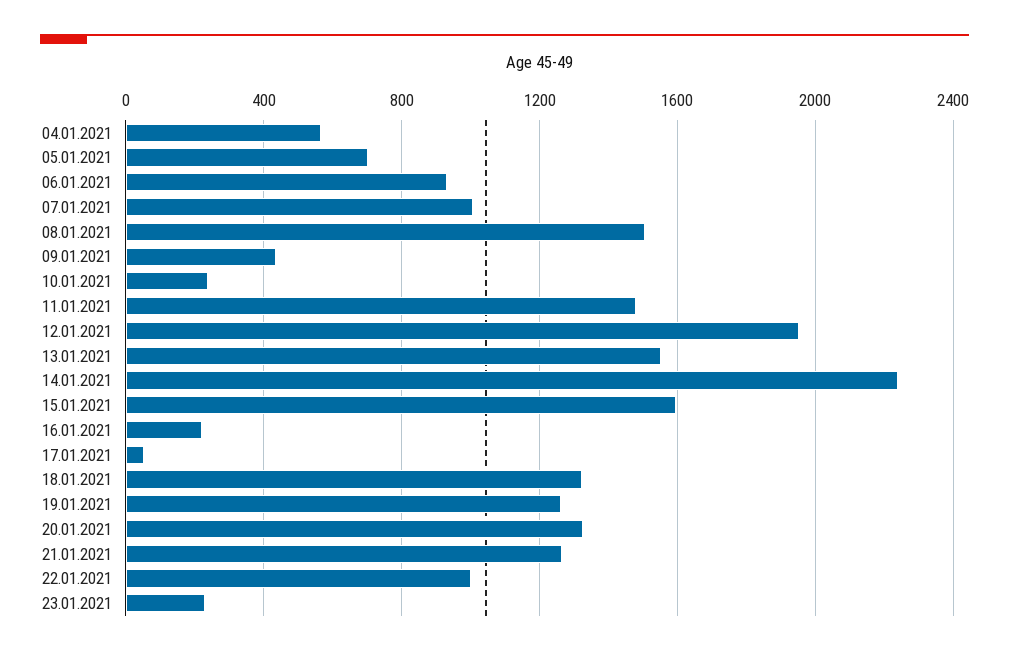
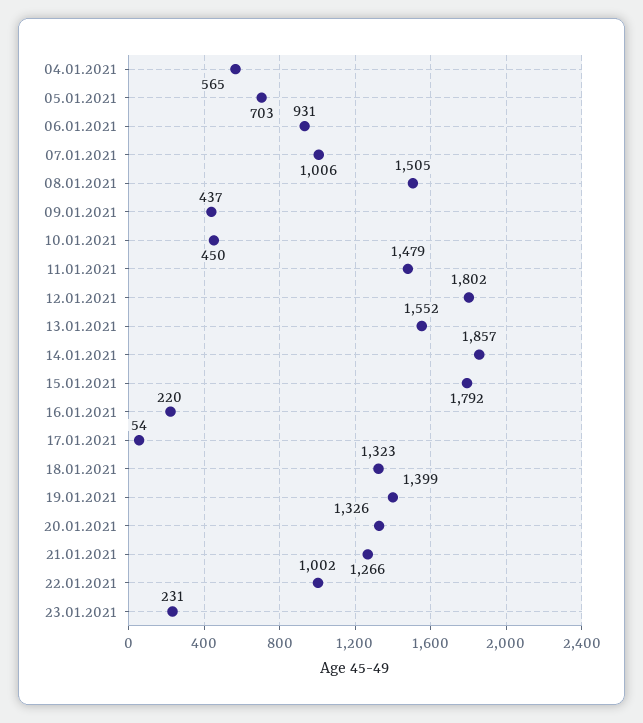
10.01.2021: 250 -> 450
12.01.2021: 1950 -> 1802
14.01.2021: 2250 -> 1857
15.01.2021: 1600 -> 1792
19.01.2021: 1250 -> 1399

